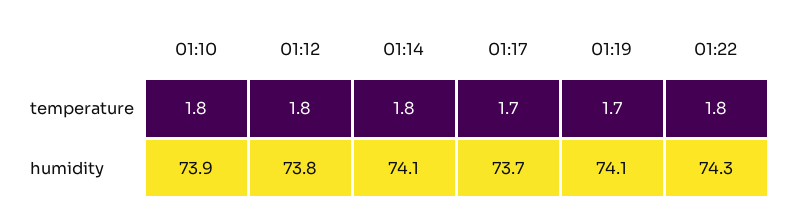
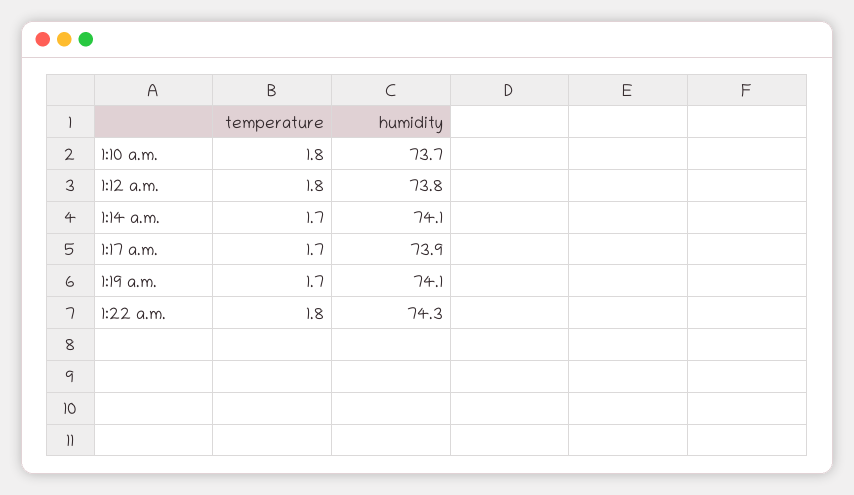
01:14, temperature: 1.8 -> 1.7
01:10, humidity: 73.9 -> 73.7
01:17, humidity: 73.7 -> 73.9

